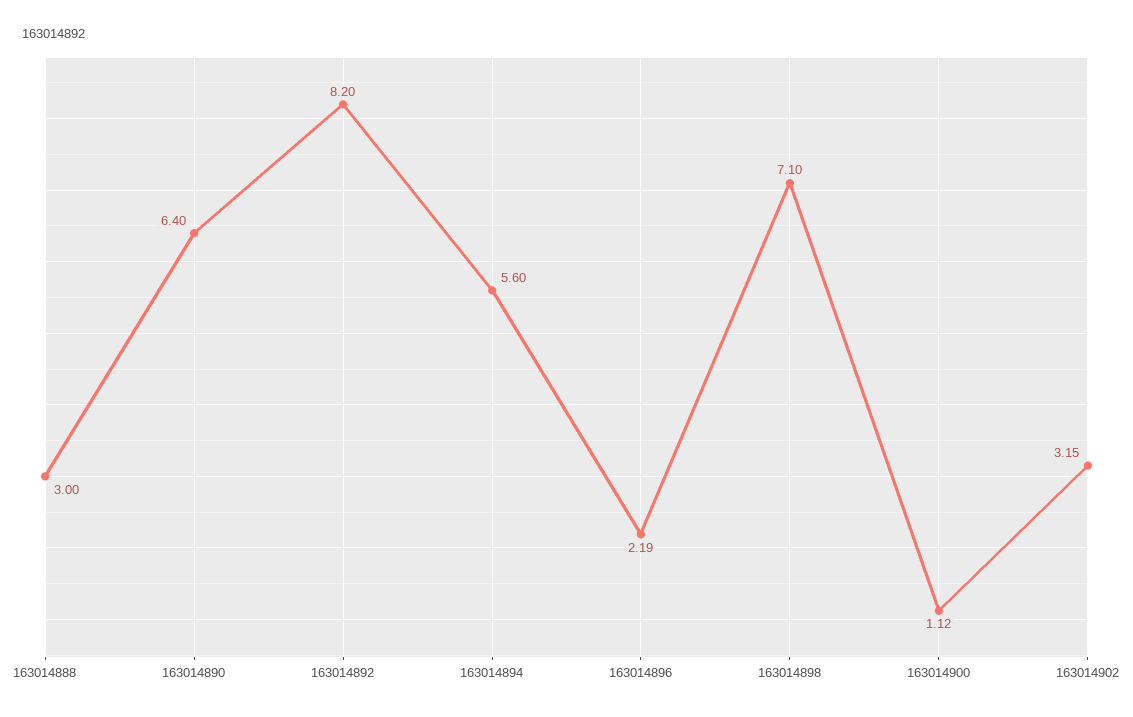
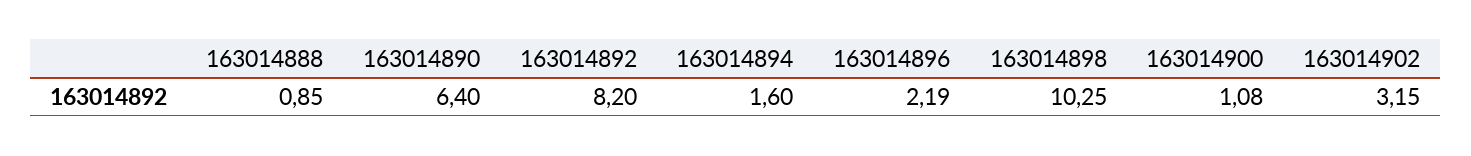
163014888: 3 -> 0.85
163014894: 5.6 -> 1.6
163014898: 7.1 -> 10.25
163014900: 1.12 -> 1.08

